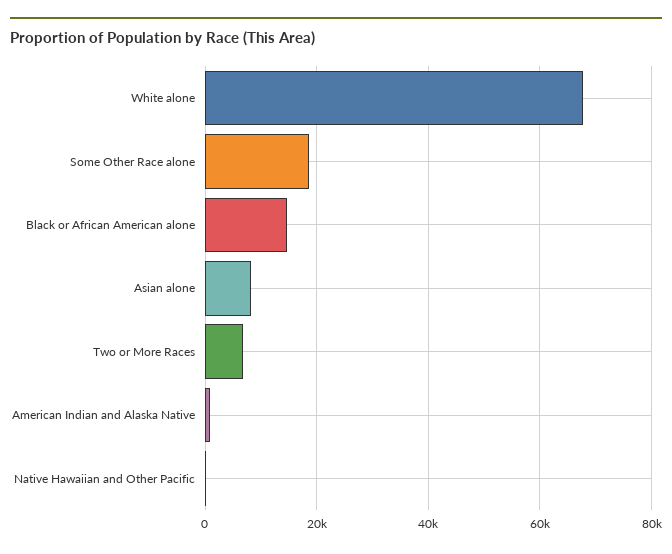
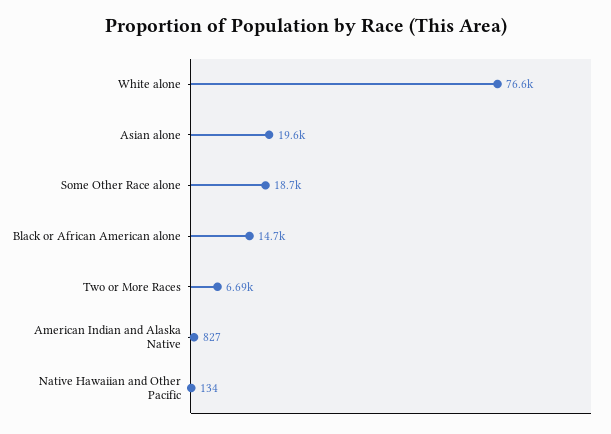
White alone: 68000 -> 76600
Asian alone: 8000 -> 19600

